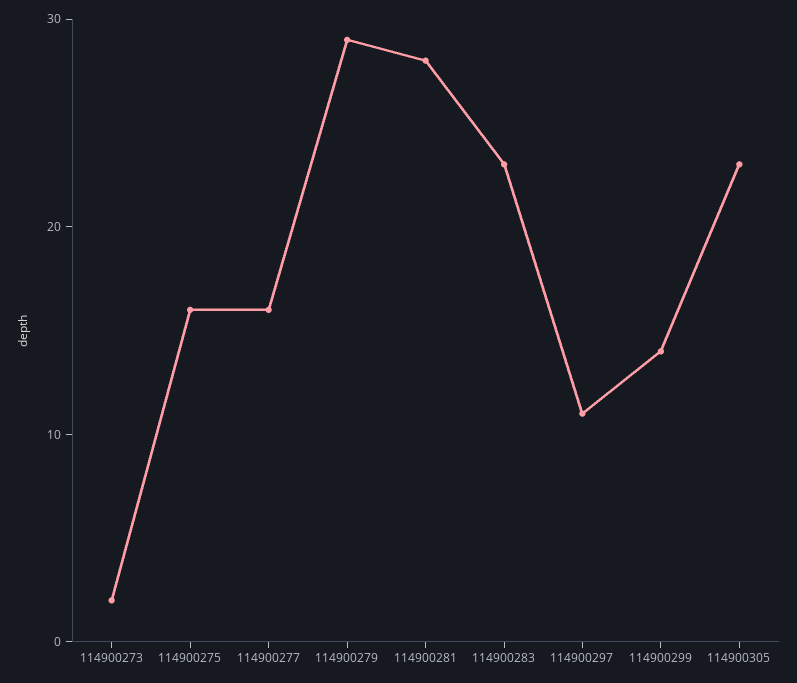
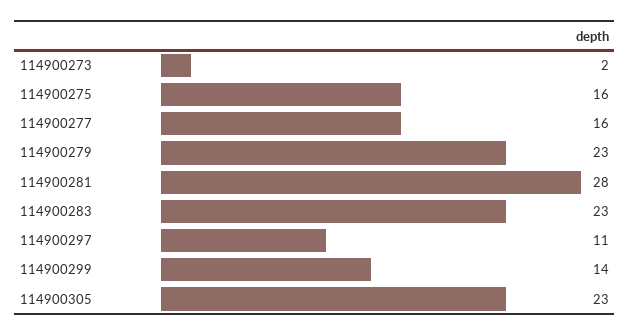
114900279: 29 -> 23

